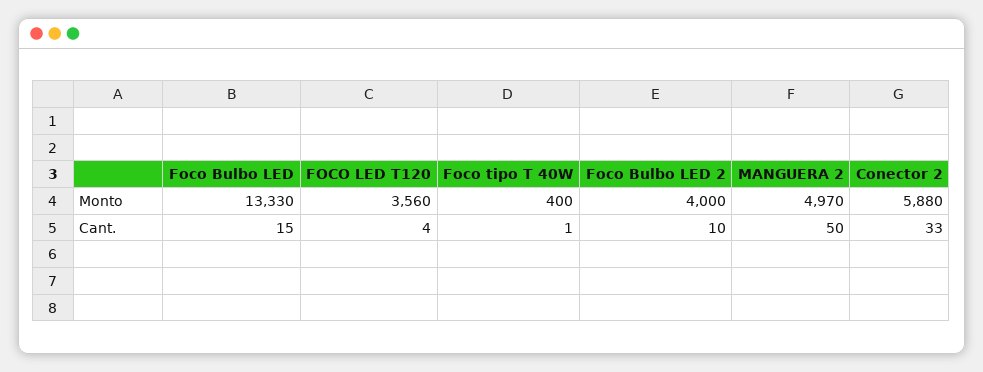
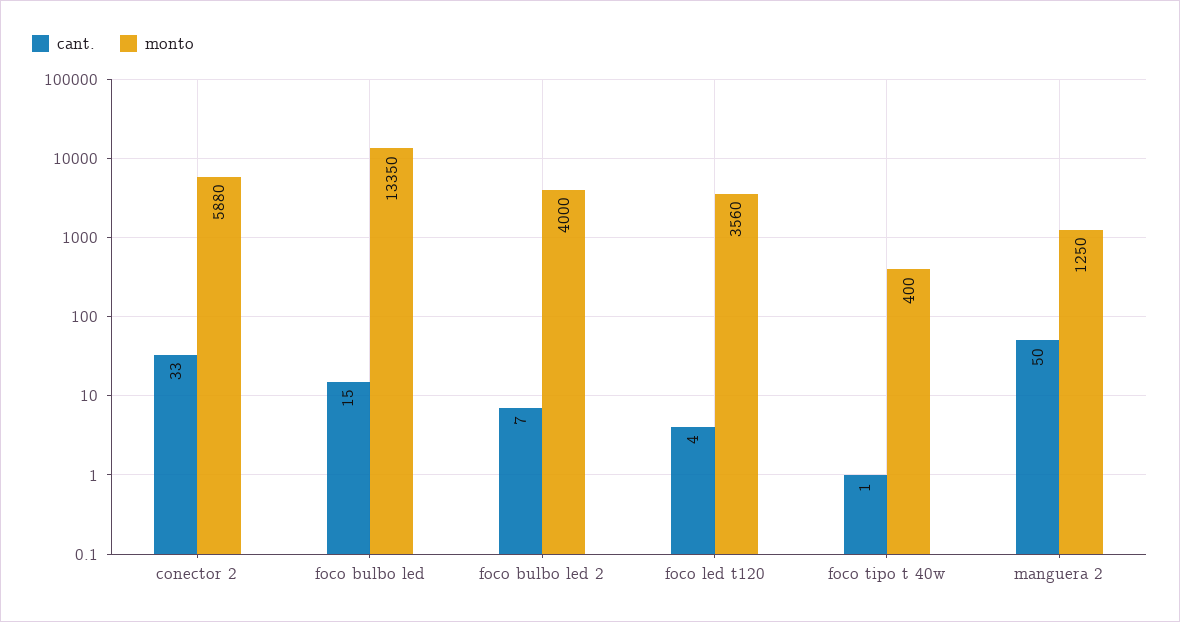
Monto, Foco Bulbo LED: 13330 -> 13350
Monto, MANGUERA 2: 4970 -> 1250
Cant., Foco Bulbo LED 2: 10 -> 7

